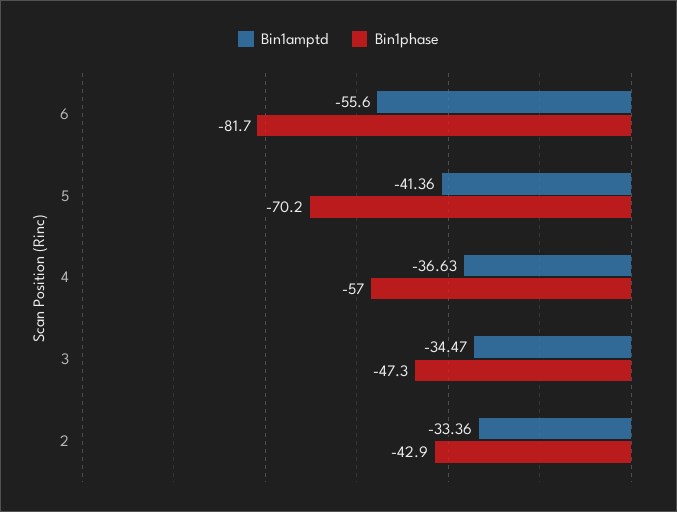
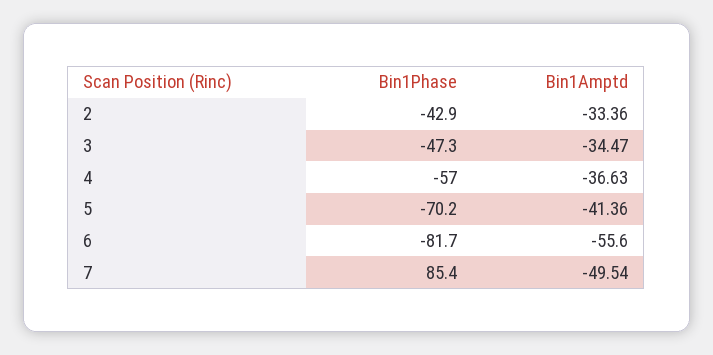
Bin1phase, 7: none -> 85.4
Bin1amptd, 7: none -> -49.54

